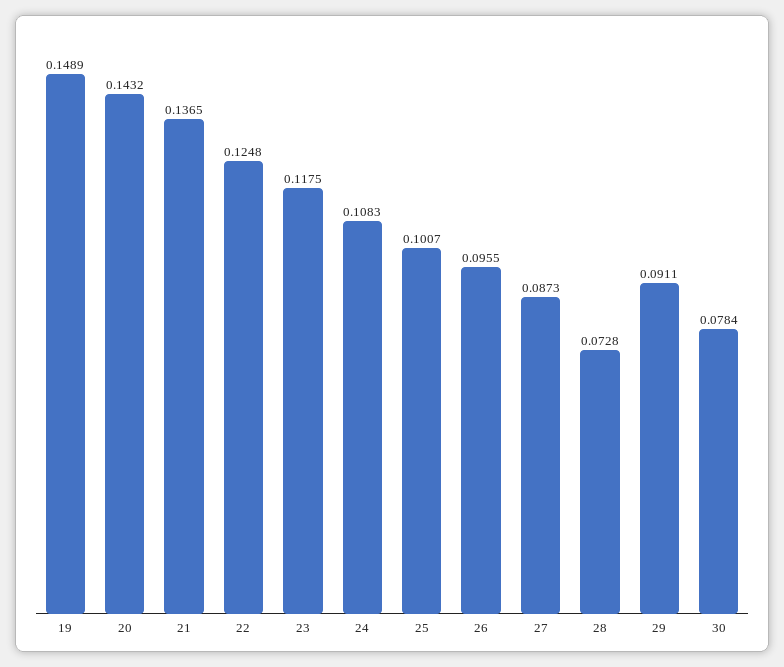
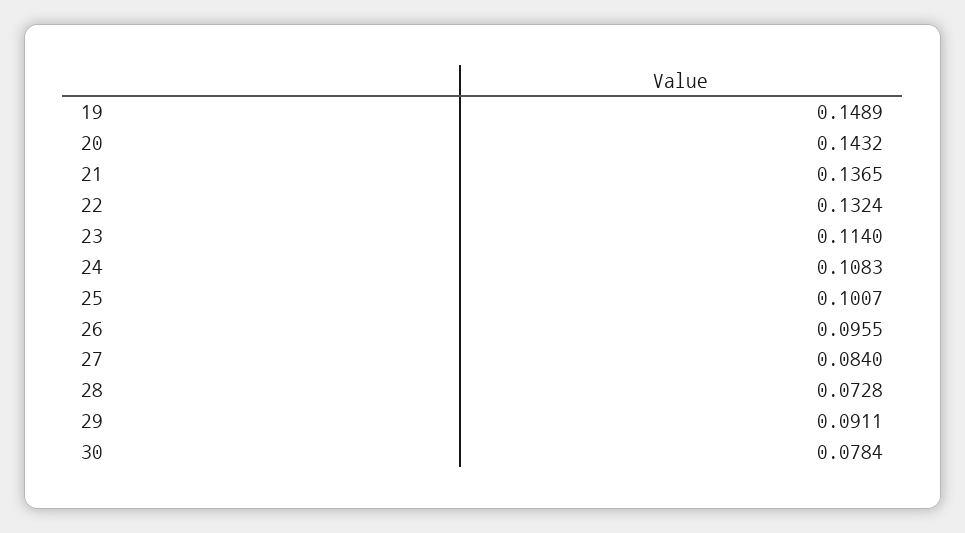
22: 0.1248 -> 0.1324
23: 0.1175 -> 0.114
27: 0.0873 -> 0.084

